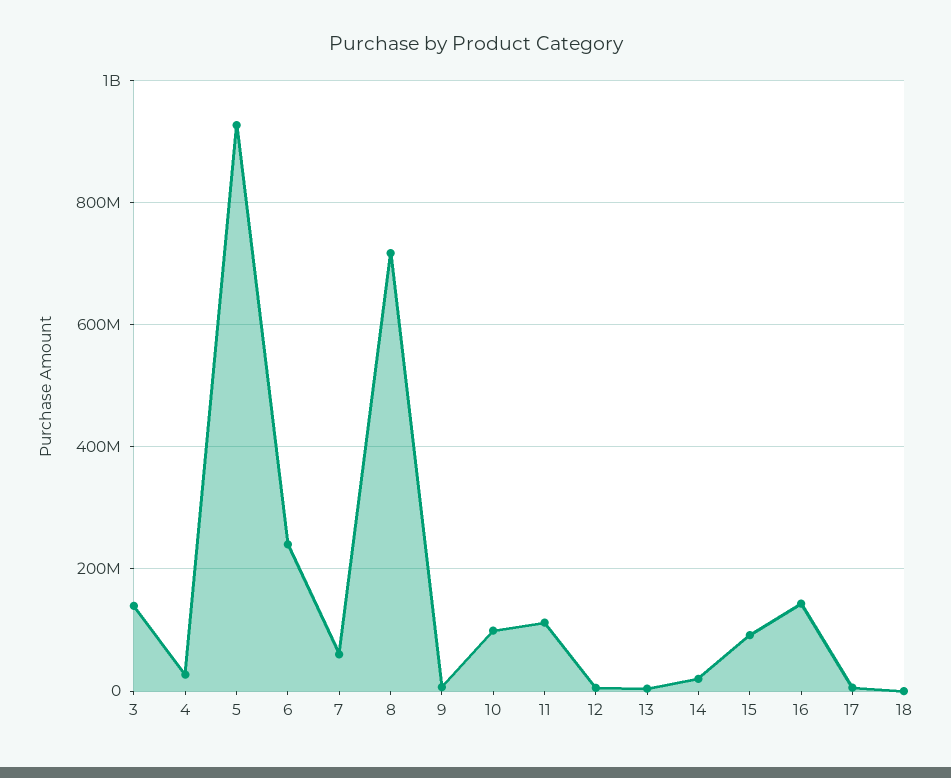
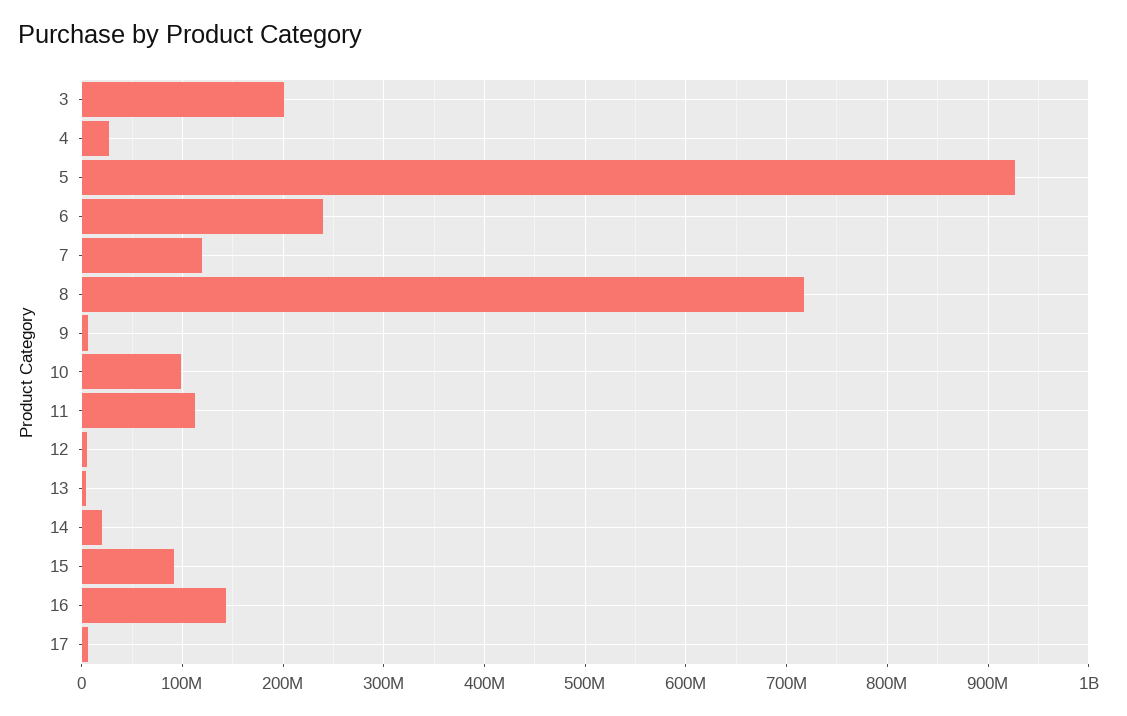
3: 140000000 -> 200000000
7: 60000000 -> 120000000
18: 0 -> none

